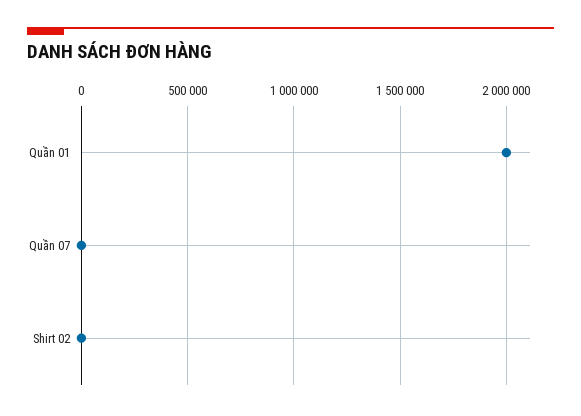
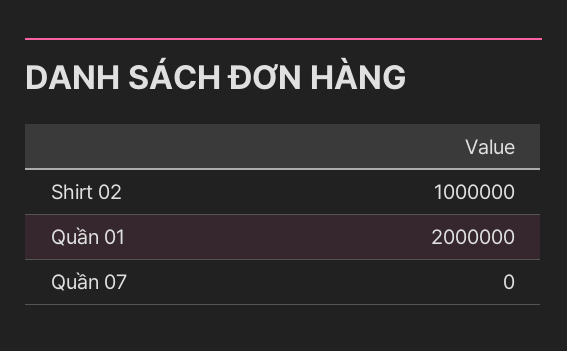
Shirt 02: 0 -> 1000000

